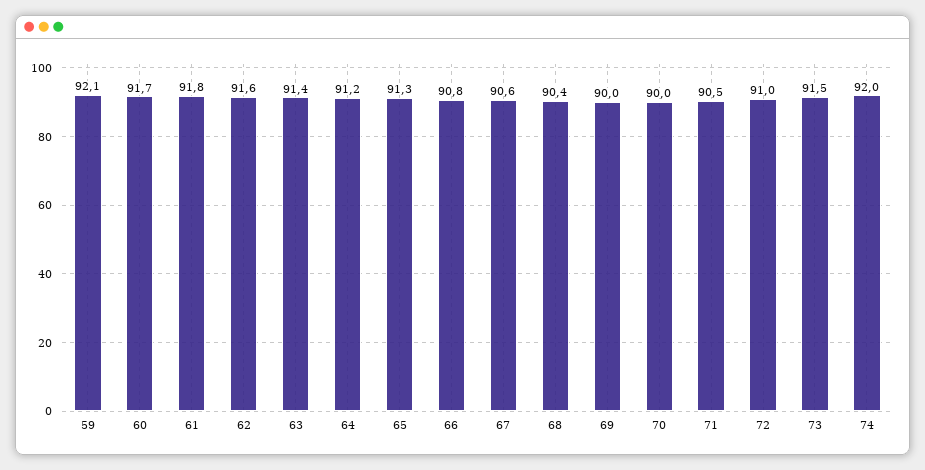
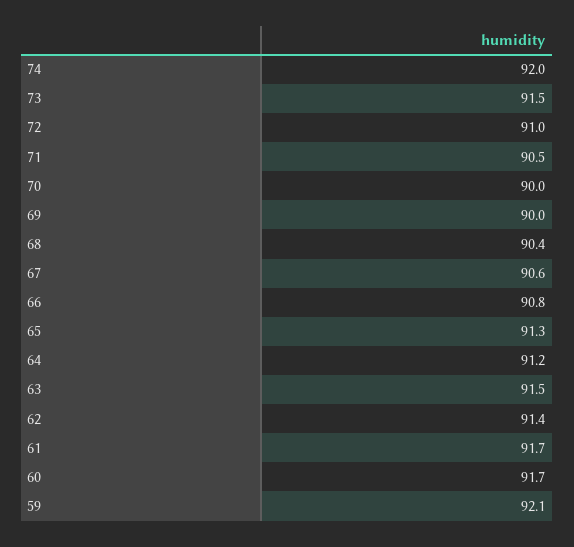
61: 91.8 -> 91.7
62: 91.6 -> 91.4
63: 91.4 -> 91.5

